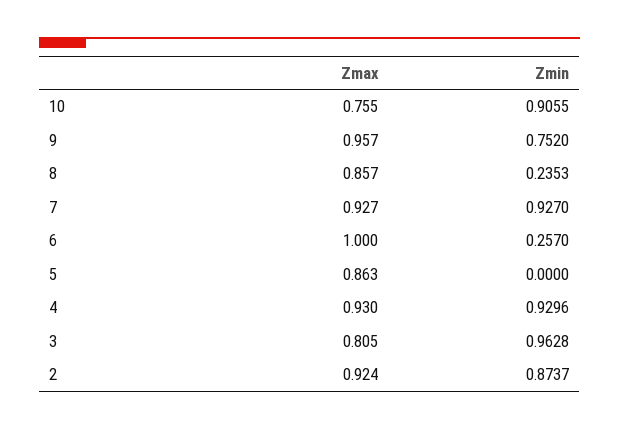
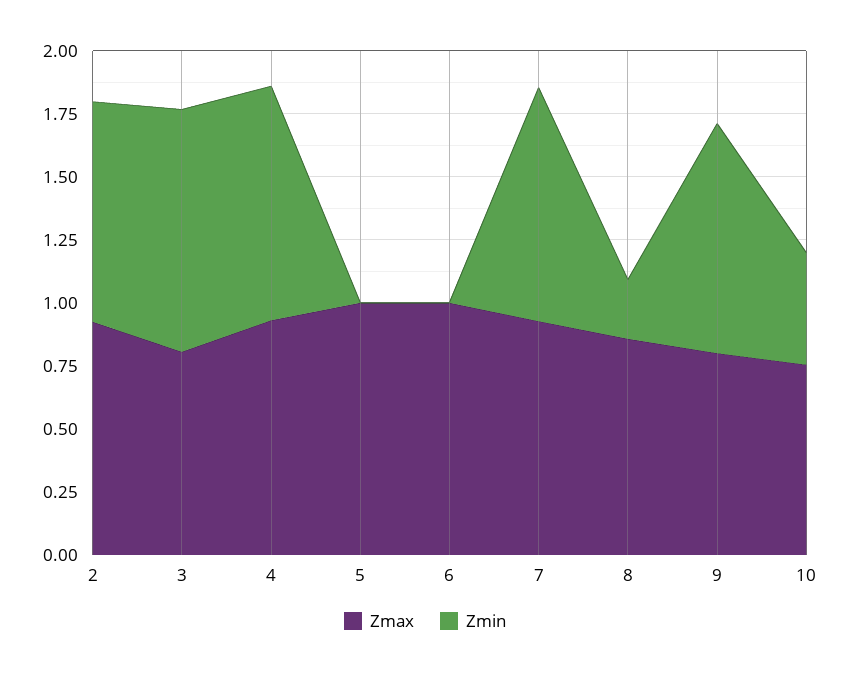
Zmin, 10: 0.9055 -> 0.45
Zmax, 9: 0.957 -> 0.8
Zmin, 9: 0.752 -> 0.9
Zmin, 6: 0.257 -> 0
Zmax, 5: 0.863 -> 1

